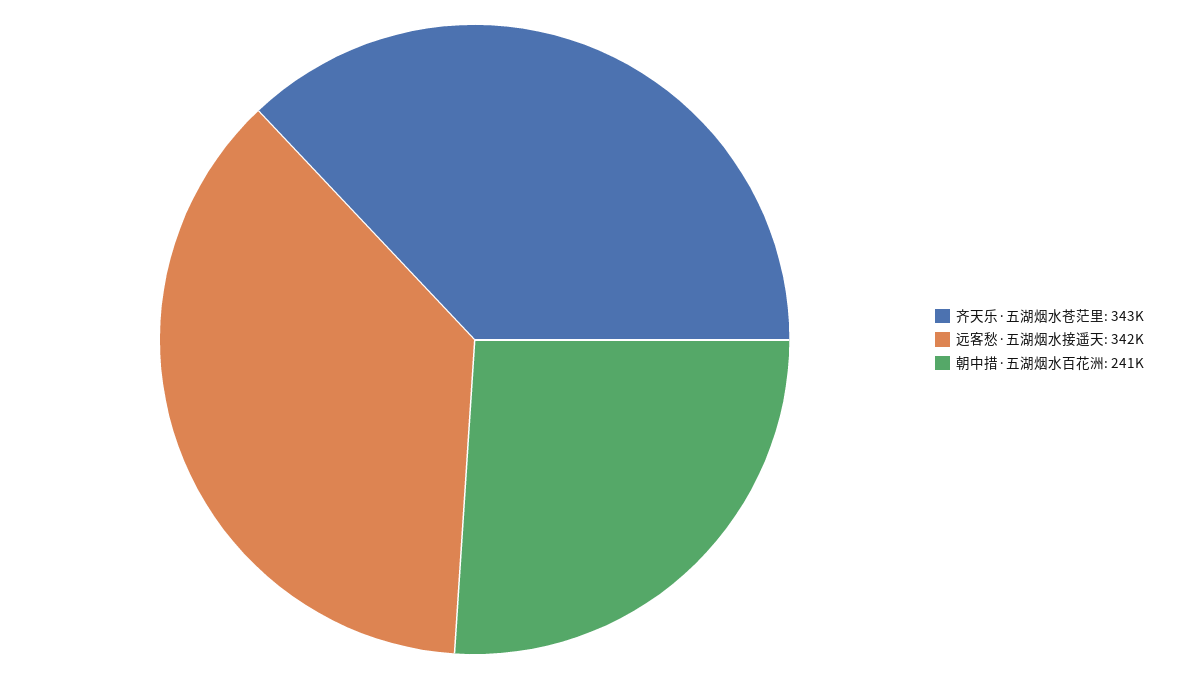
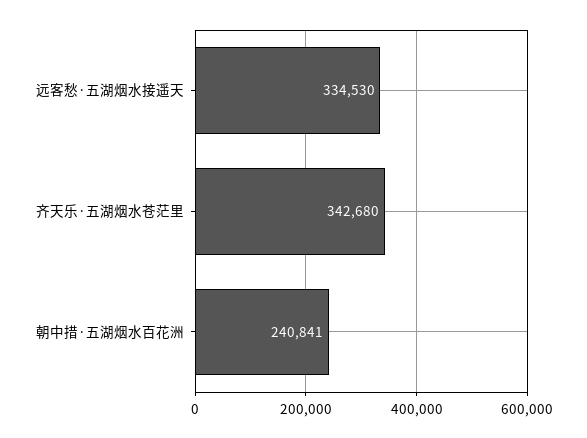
远客愁·五湖烟水接遥天: 342000 -> 334530

